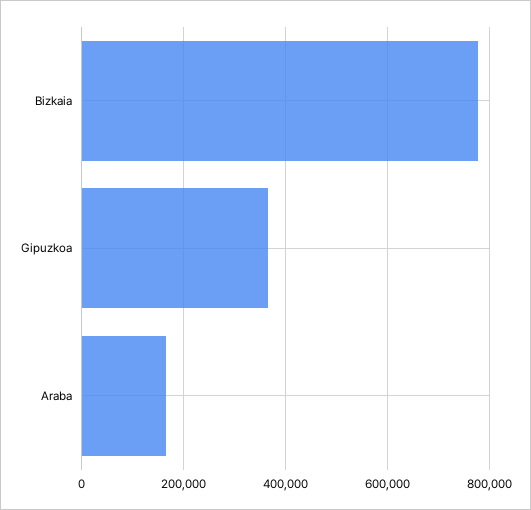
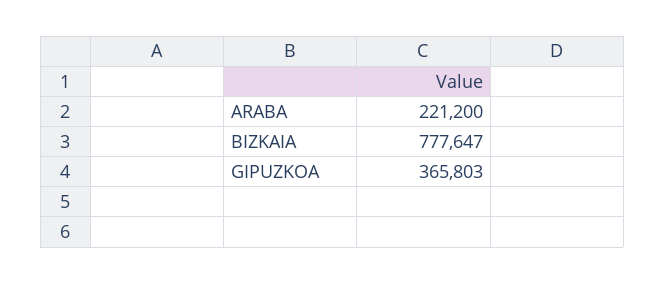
Araba: 160000 -> 221200

